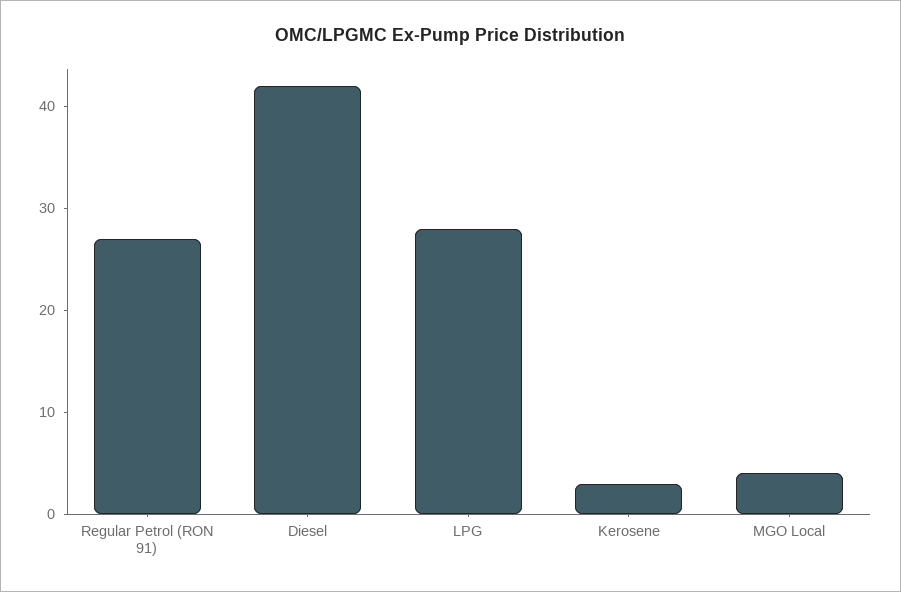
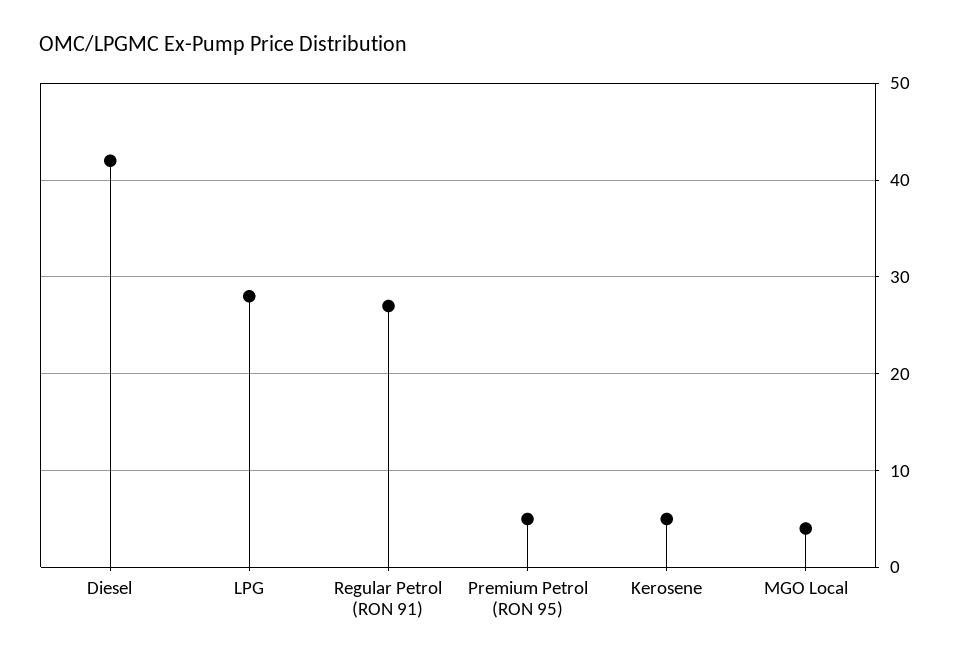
Kerosene: 3 -> 5
Premium Petrol (RON 95): none -> 5

